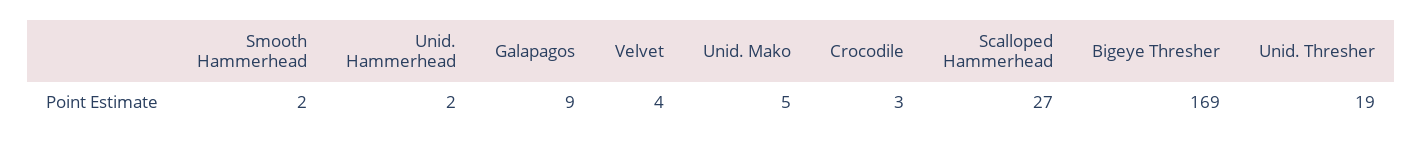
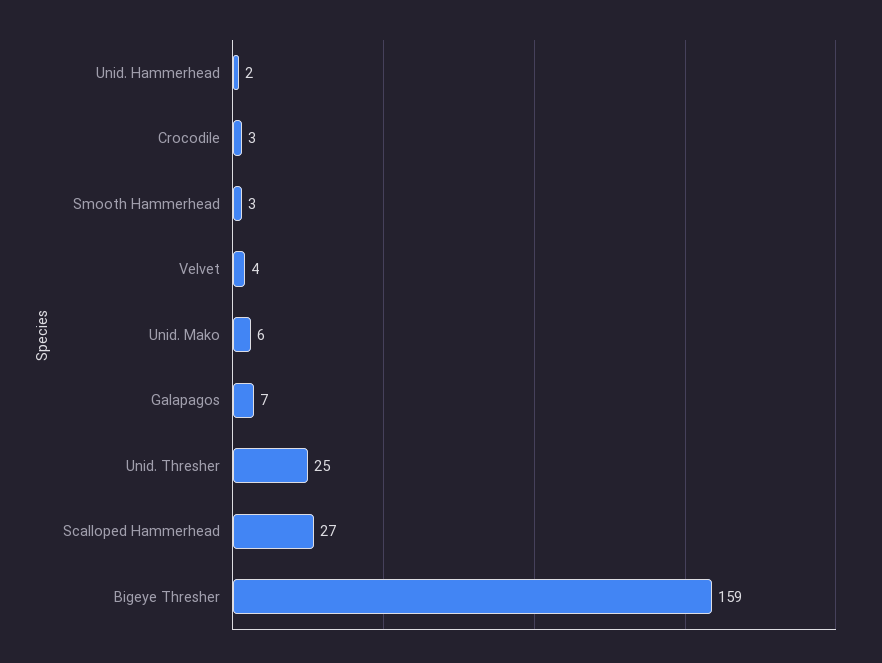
Smooth Hammerhead: 2 -> 3
Galapagos: 9 -> 7
Unid. Mako: 5 -> 6
Bigeye Thresher: 169 -> 159
Unid. Thresher: 19 -> 25

